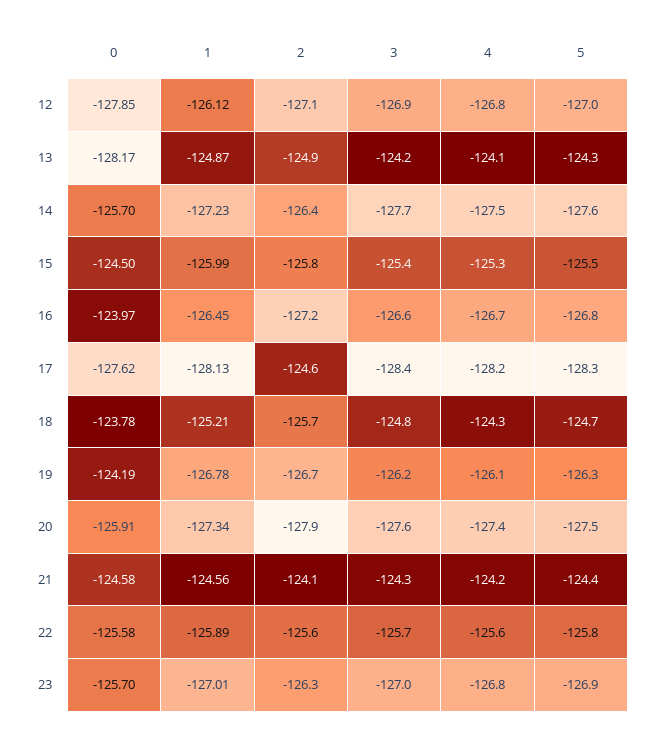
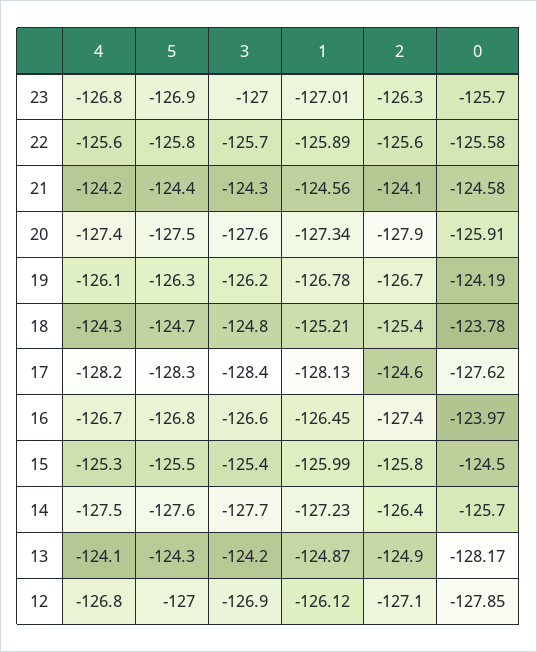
2, 16: -127.2 -> -127.4
2, 18: -125.7 -> -125.4

